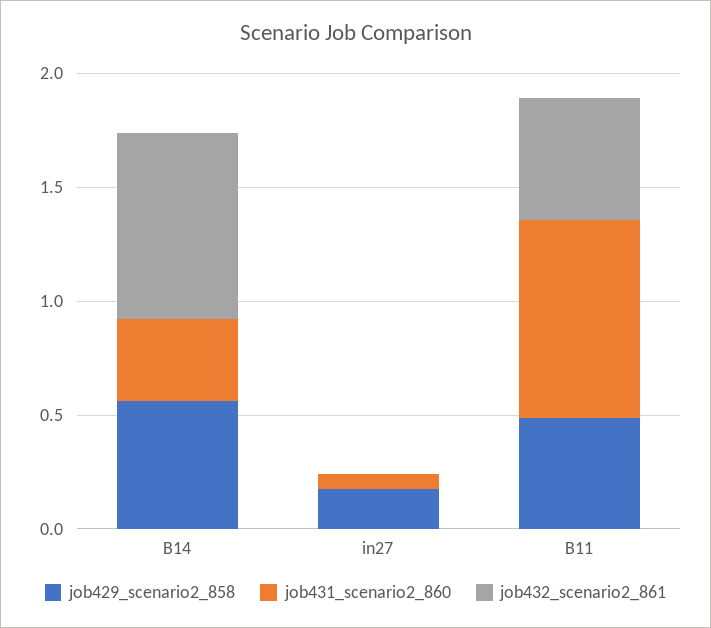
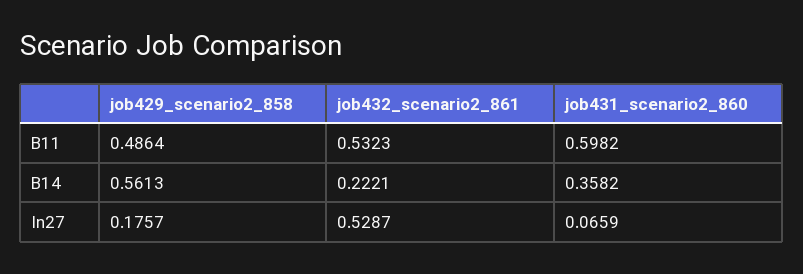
job432_scenario2_861, B14: 0.8 -> 0.2221
job432_scenario2_861, in27: 0 -> 0.5287
job431_scenario2_860, B11: 0.9 -> 0.5982

